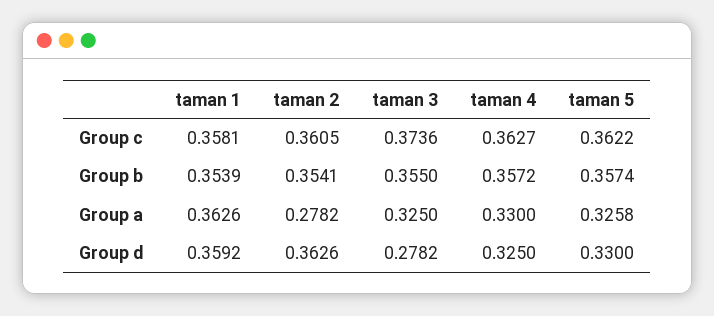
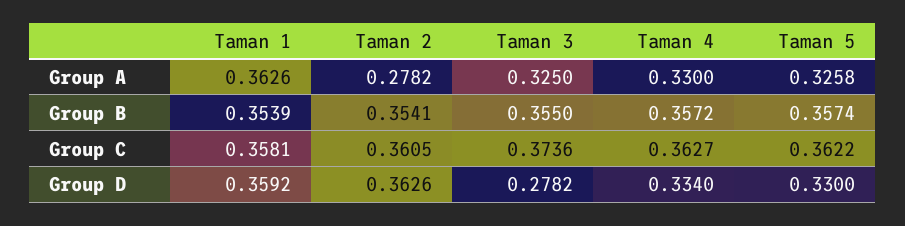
taman 4, Group d: 0.325 -> 0.334

